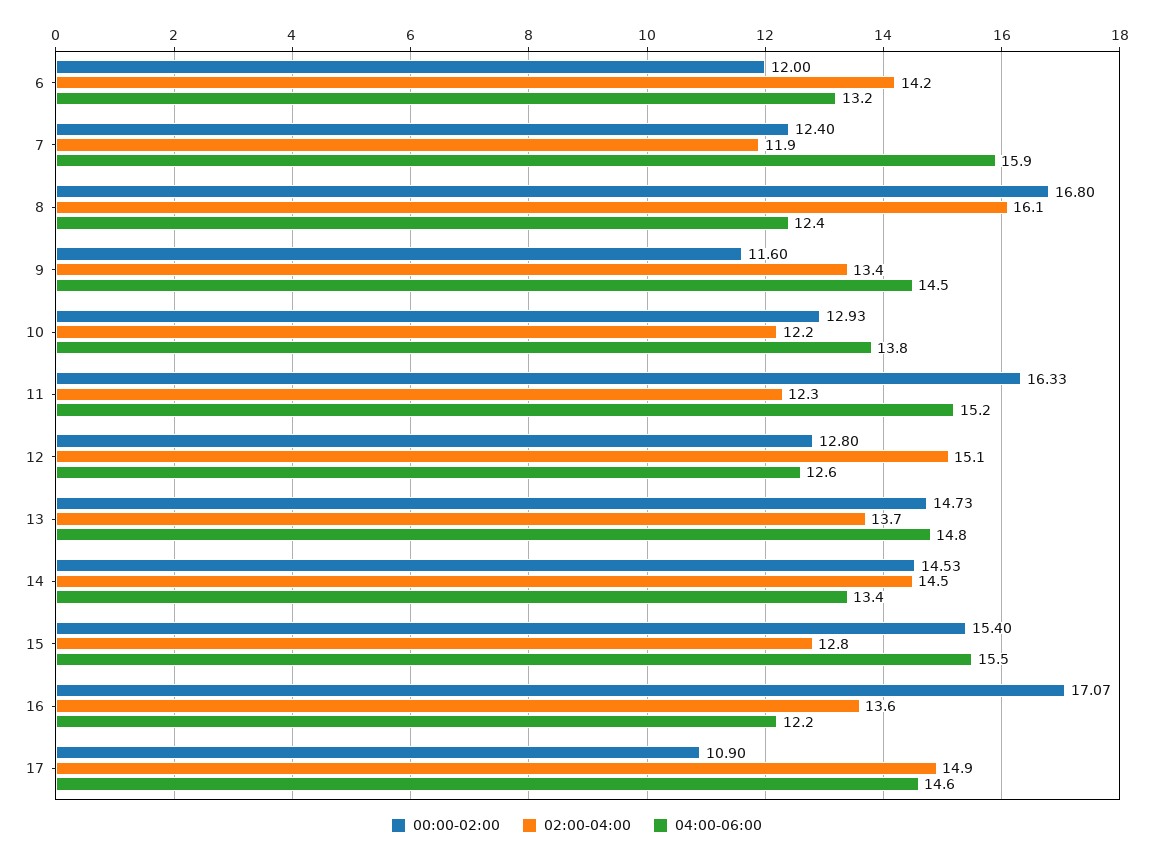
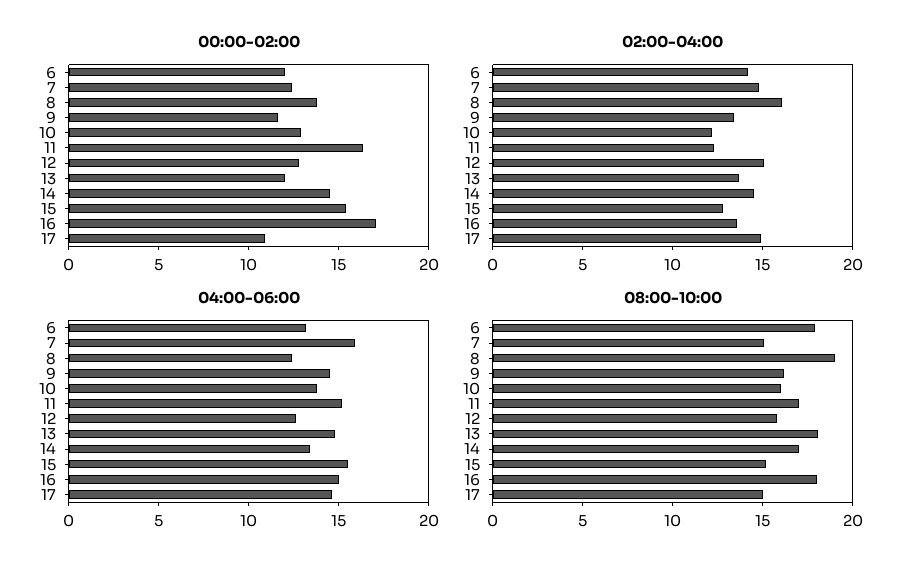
02:00-04:00, 7: 11.9 -> 15
00:00-02:00, 8: 16.8 -> 14
00:00-02:00, 13: 14.73 -> 12
04:00-06:00, 16: 12.2 -> 15
08:00-10:00, 6: none -> 18
08:00-10:00, 7: none -> 15
08:00-10:00, 8: none -> 19
08:00-10:00, 9: none -> 16
08:00-10:00, 10: none -> 16
08:00-10:00, 11: none -> 17
08:00-10:00, 12: none -> 16
08:00-10:00, 13: none -> 18
08:00-10:00, 14: none -> 17
08:00-10:00, 15: none -> 15
08:00-10:00, 16: none -> 18
08:00-10:00, 17: none -> 15

